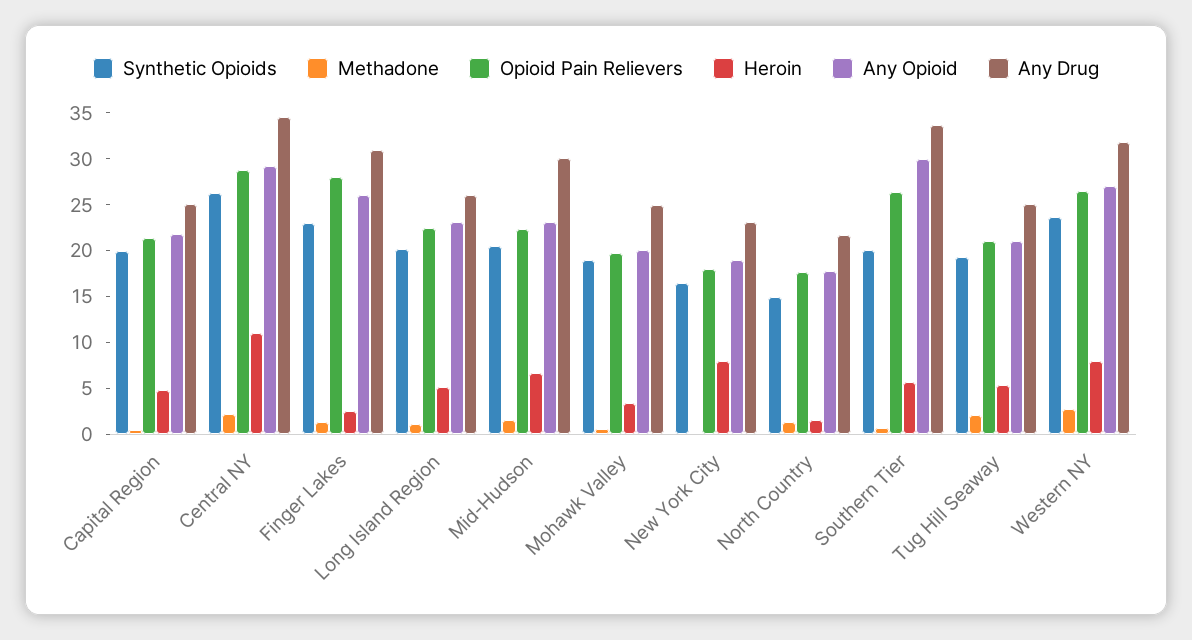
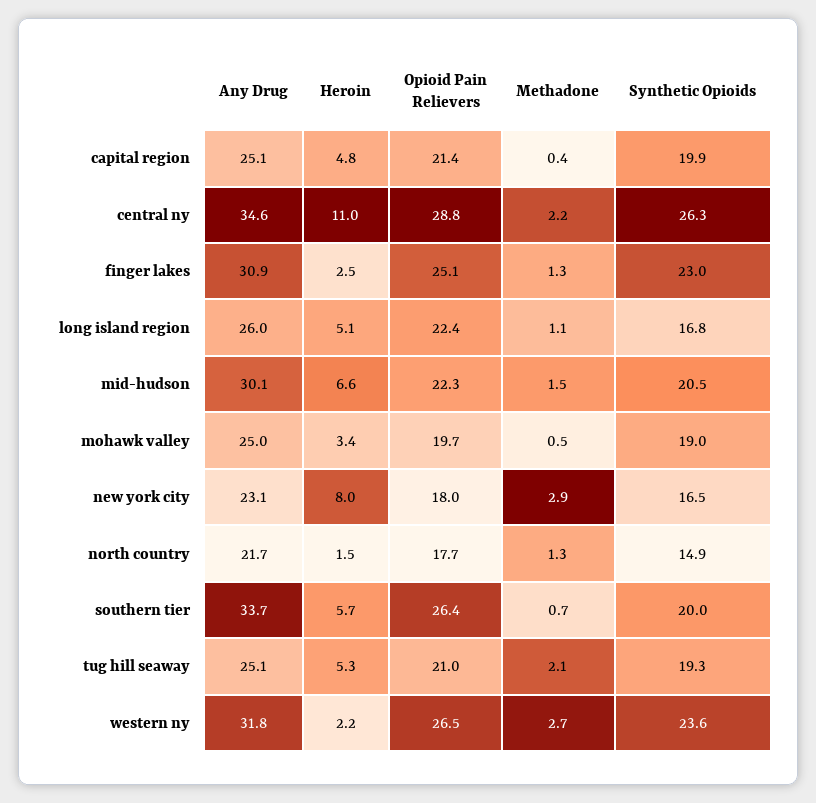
Any Opioid, Capital Region: 22 -> none
Any Opioid, Central NY: 29 -> none
Opioid Pain Relievers, Finger Lakes: 28 -> 25.1
Any Opioid, Finger Lakes: 26 -> none
Synthetic Opioids, Long Island Region: 20 -> 16.8
Any Opioid, Long Island Region: 23 -> none
Any Opioid, Mid-Hudson: 23 -> none
Any Opioid, Mohawk Valley: 20 -> none
Methadone, New York City: 0 -> 2.9
Any Opioid, New York City: 19 -> none
Any Opioid, North Country: 18 -> none
Any Opioid, Southern Tier: 30 -> none
Any Opioid, Tug Hill Seaway: 21 -> none
Heroin, Western NY: 8 -> 2.2
Any Opioid, Western NY: 27 -> none

